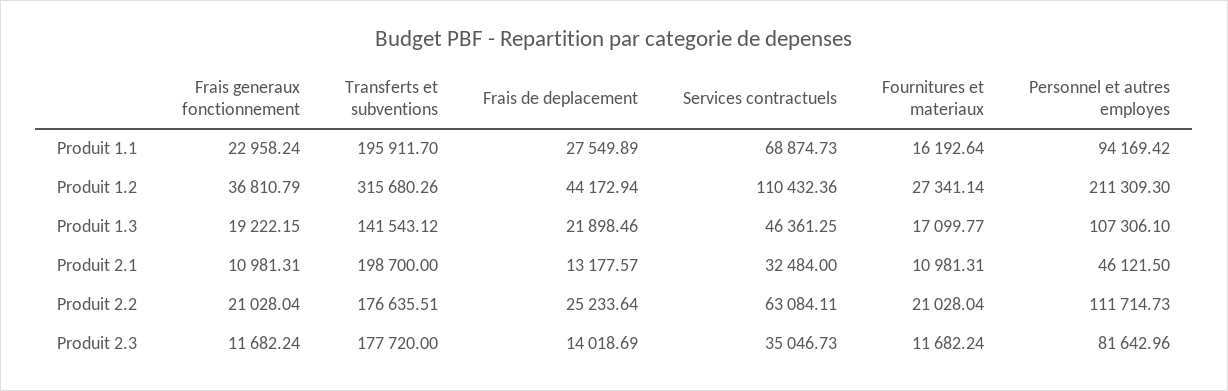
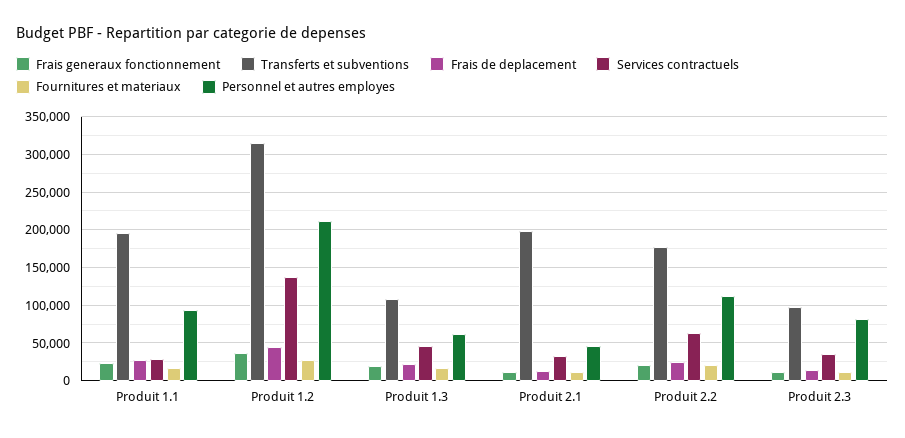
Services contractuels, Produit 1.1: 68874.73 -> 30000
Services contractuels, Produit 1.2: 110432.36 -> 140000
Transferts et subventions, Produit 1.3: 141543.12 -> 110000
Personnel et autres employes, Produit 1.3: 107306.1 -> 60000
Transferts et subventions, Produit 2.3: 177720 -> 100000

